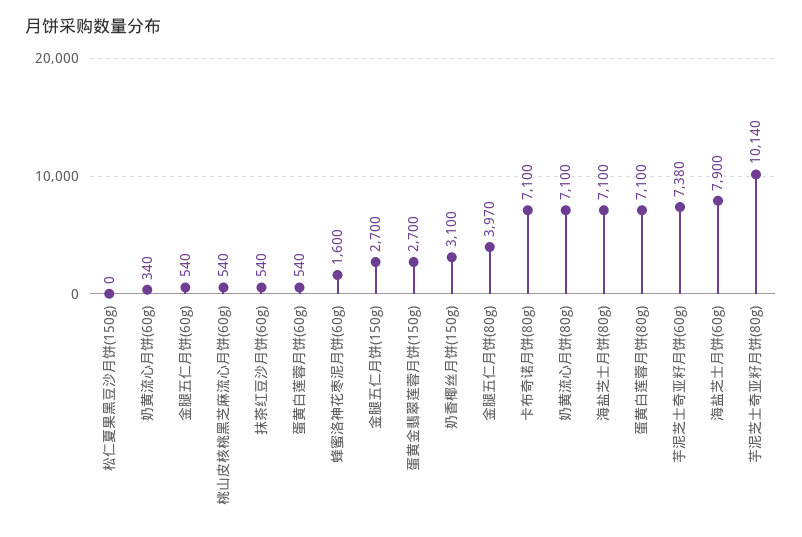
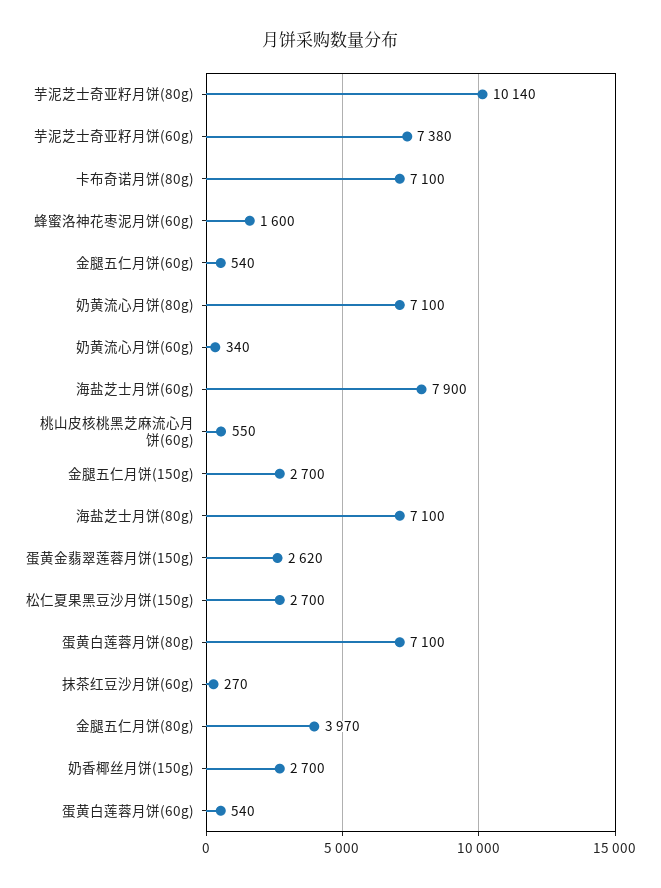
松仁夏果黑豆沙月饼(150g): 0 -> 2700
桃山皮核桃黑芝麻流心月饼(60g): 540 -> 550
抹茶红豆沙月饼(60g): 540 -> 270
蛋黄金翡翠莲蓉月饼(150g): 2700 -> 2620
奶香椰丝月饼(150g): 3100 -> 2700

